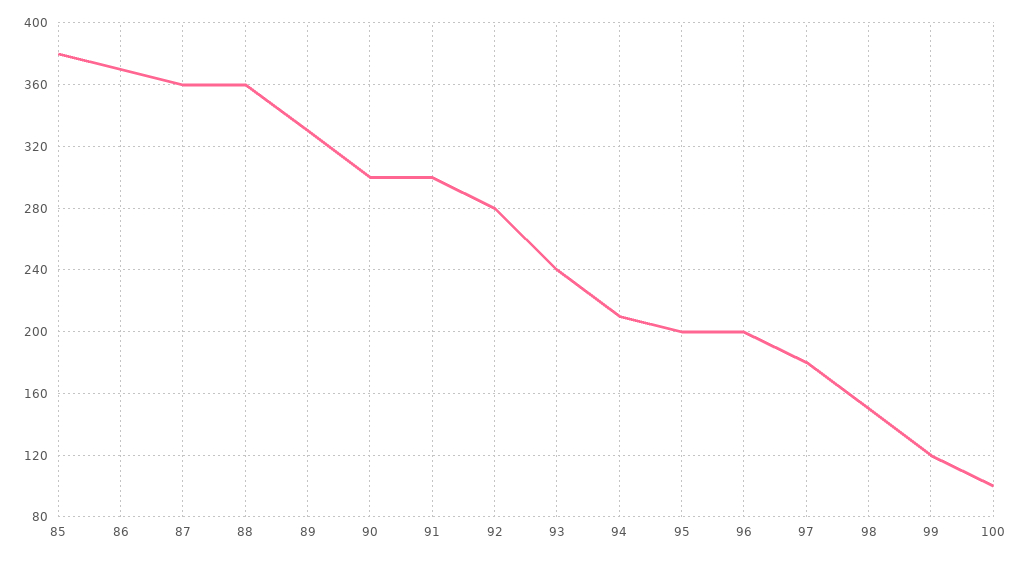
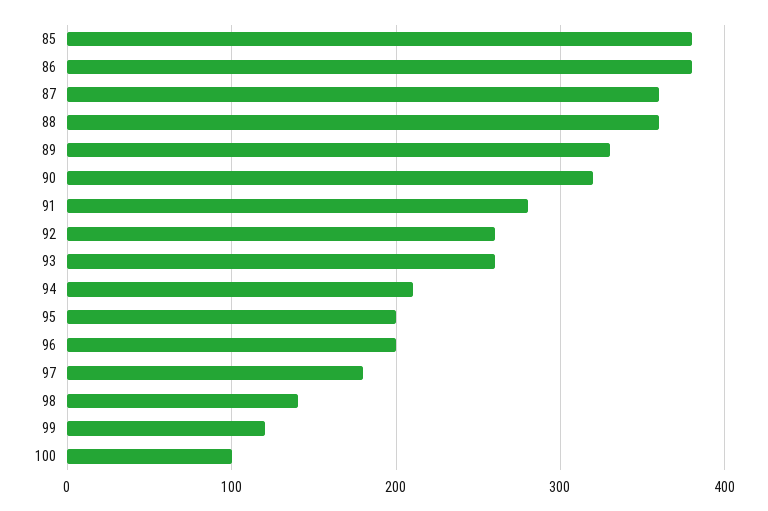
86: 370 -> 380
90: 300 -> 320
91: 300 -> 280
92: 280 -> 260
93: 240 -> 260
98: 150 -> 140

